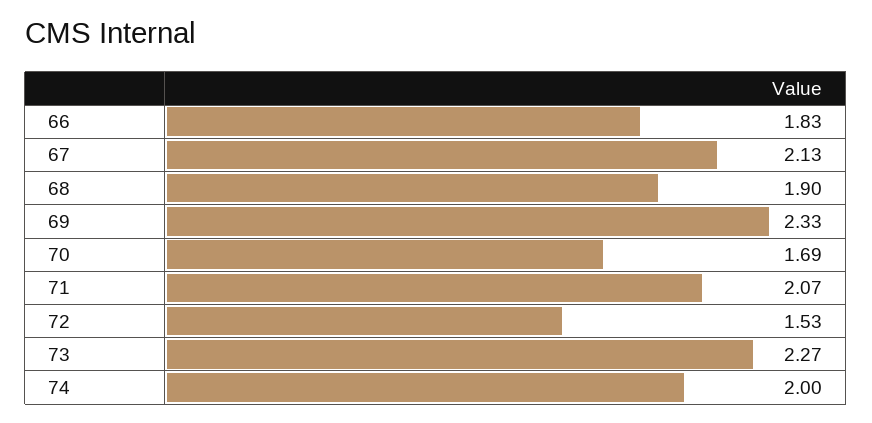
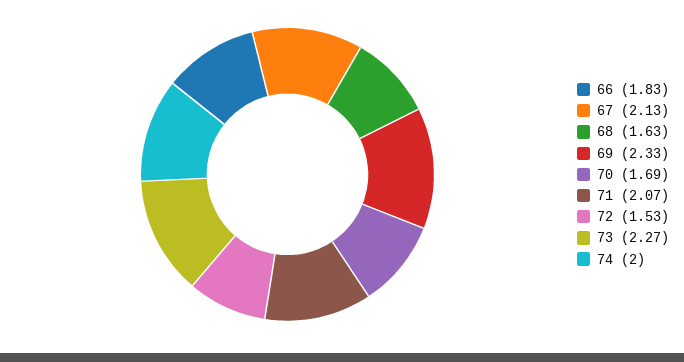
68: 1.9 -> 1.63

